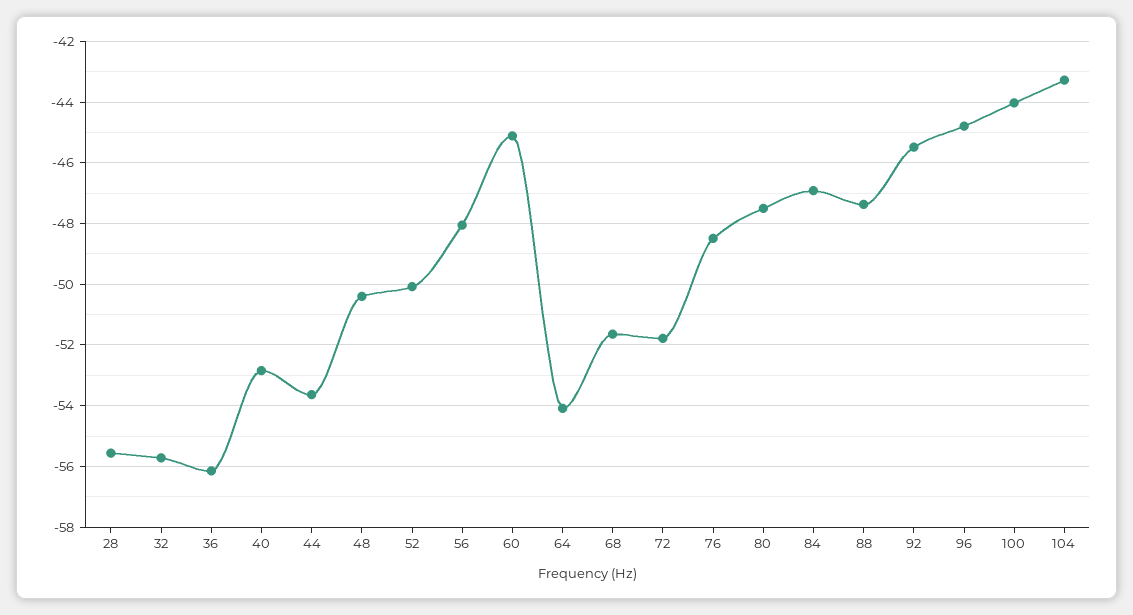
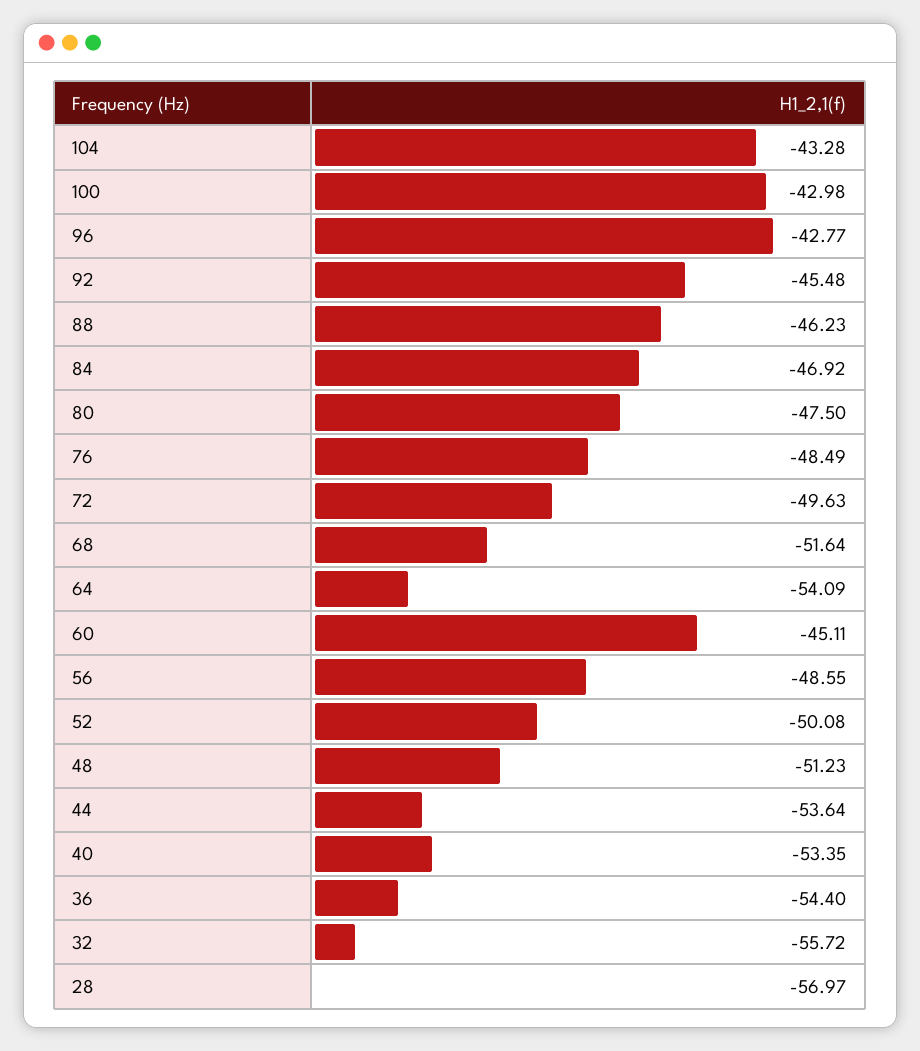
28: -55.6 -> -56.97
36: -56.2 -> -54.4
40: -52.8 -> -53.35
48: -50.4 -> -51.23
56: -48 -> -48.55
72: -51.8 -> -49.63
88: -47.4 -> -46.23
96: -44.8 -> -42.77
100: -44 -> -42.98

